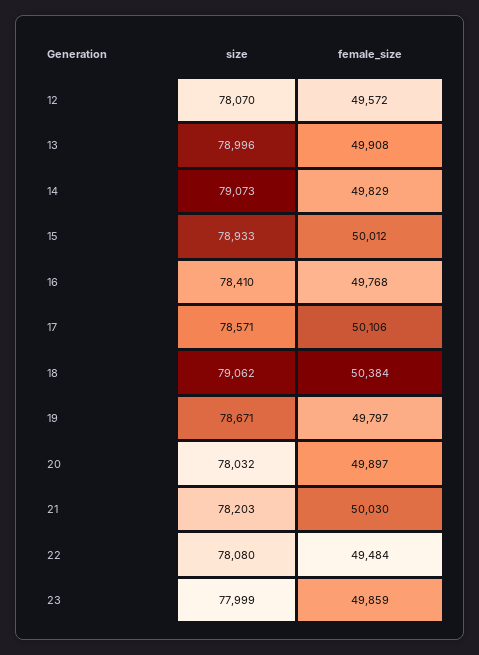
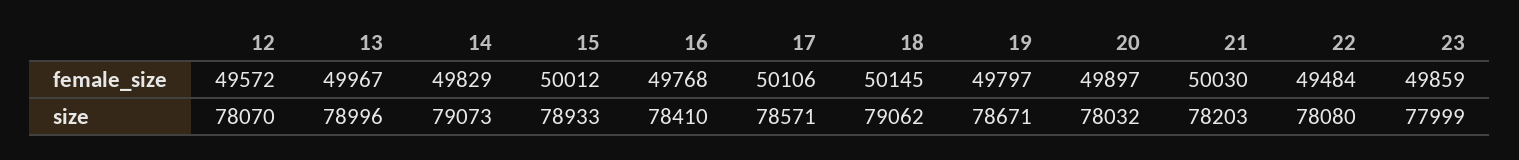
female_size, 13: 49908 -> 49967
female_size, 18: 50384 -> 50145

